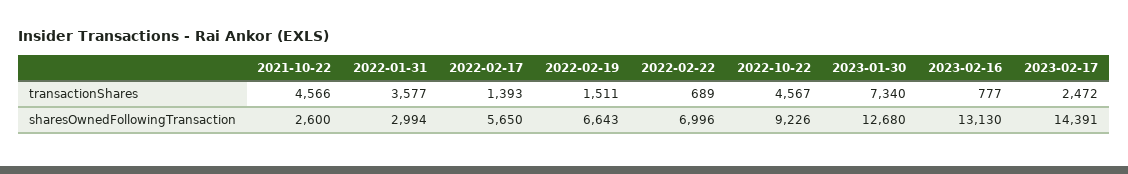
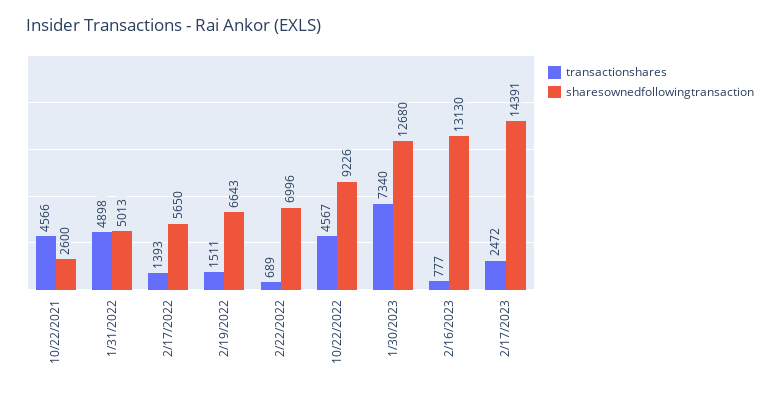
transactionShares, 2022-01-31: 3577 -> 4898
sharesOwnedFollowingTransaction, 2022-01-31: 2994 -> 5013

